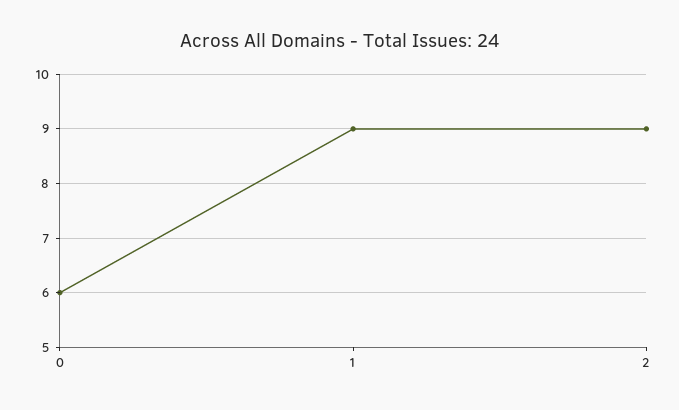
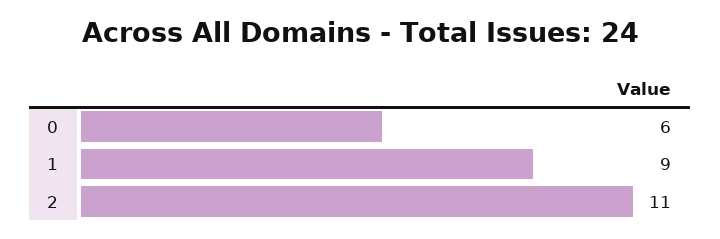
2: 9 -> 11

